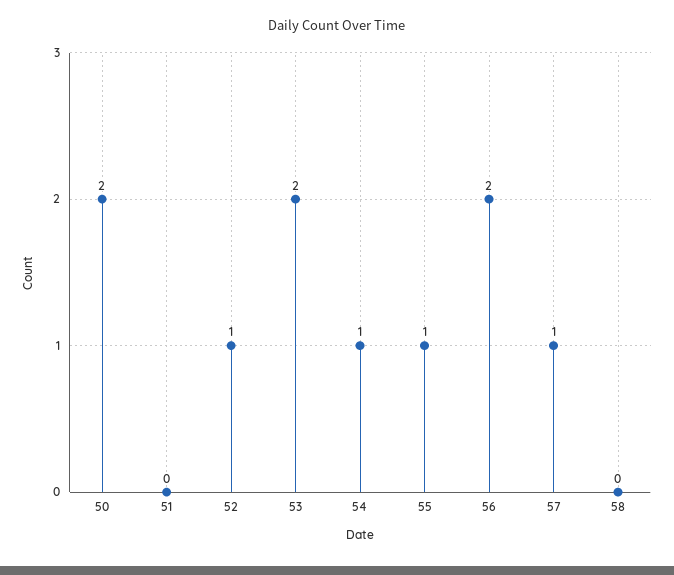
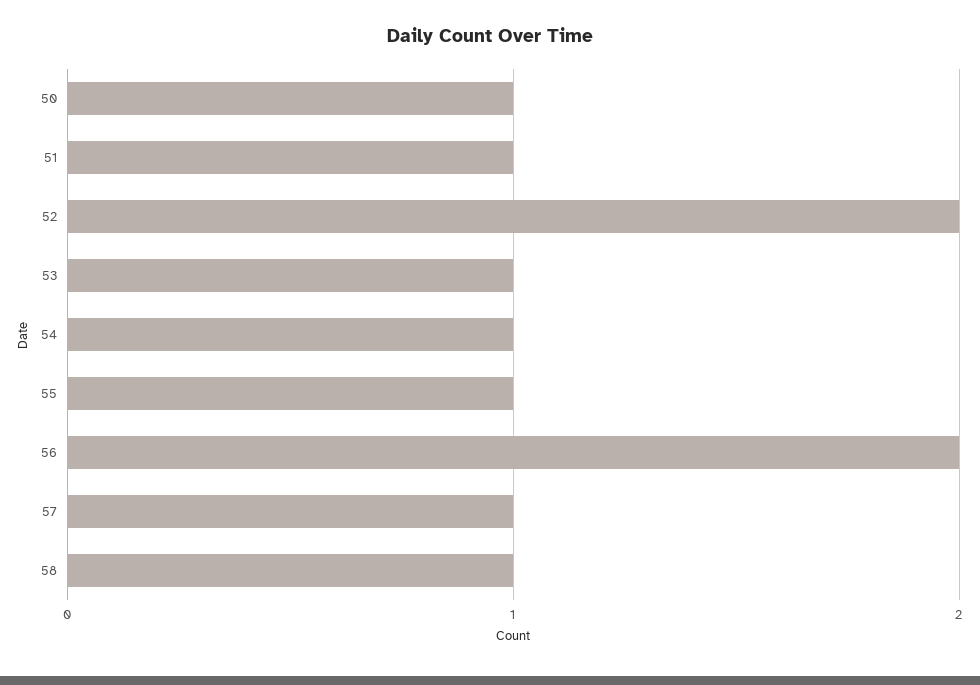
50: 2 -> 1
51: 0 -> 1
52: 1 -> 2
53: 2 -> 1
58: 0 -> 1

